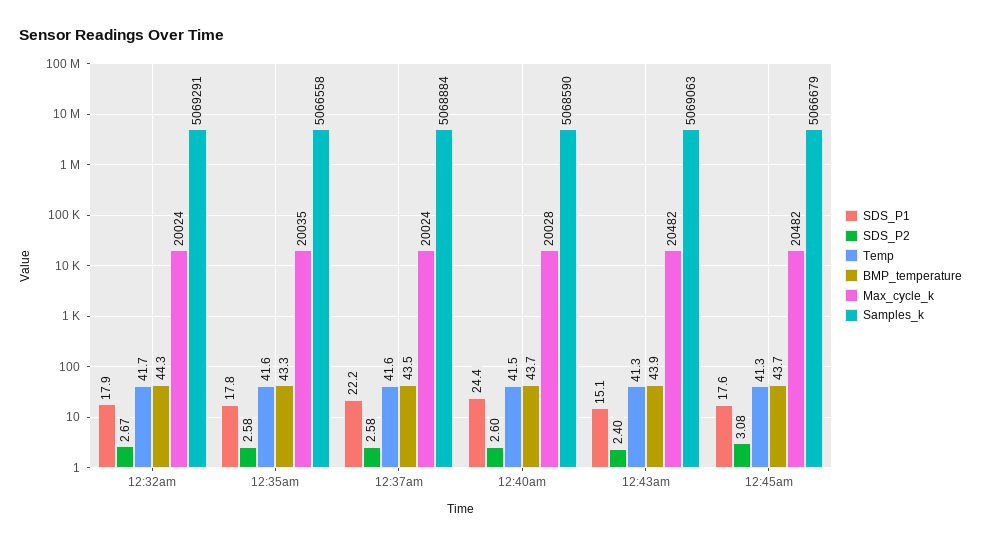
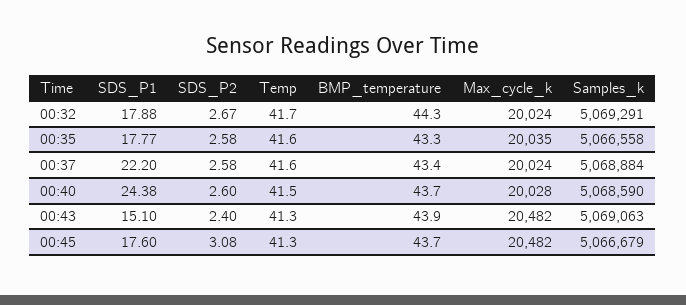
BMP_temperature, 12:37am: 43.5 -> 43.4

